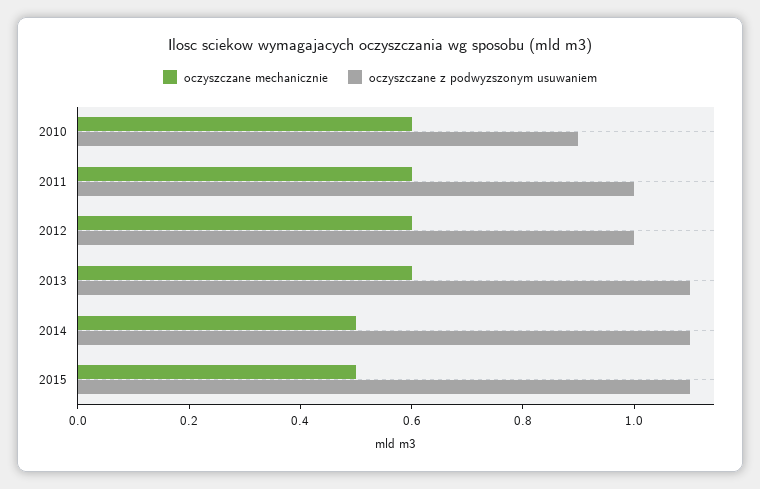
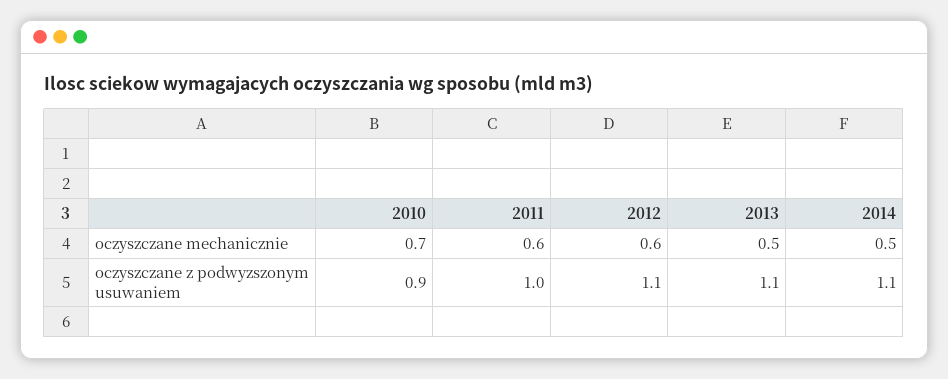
oczyszczane mechanicznie, 2010: 0.6 -> 0.7
oczyszczane z podwyzszonym usuwaniem, 2012: 1 -> 1.1
oczyszczane mechanicznie, 2013: 0.6 -> 0.5
oczyszczane mechanicznie, 2015: 0.5 -> none
oczyszczane z podwyzszonym usuwaniem, 2015: 1.1 -> none

